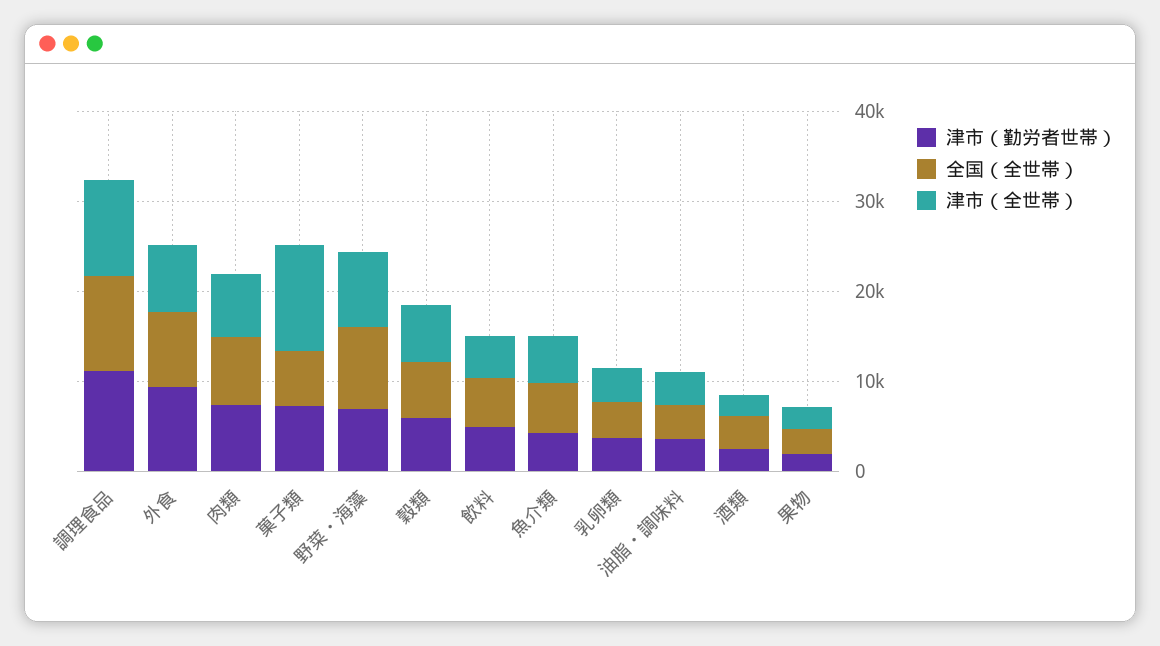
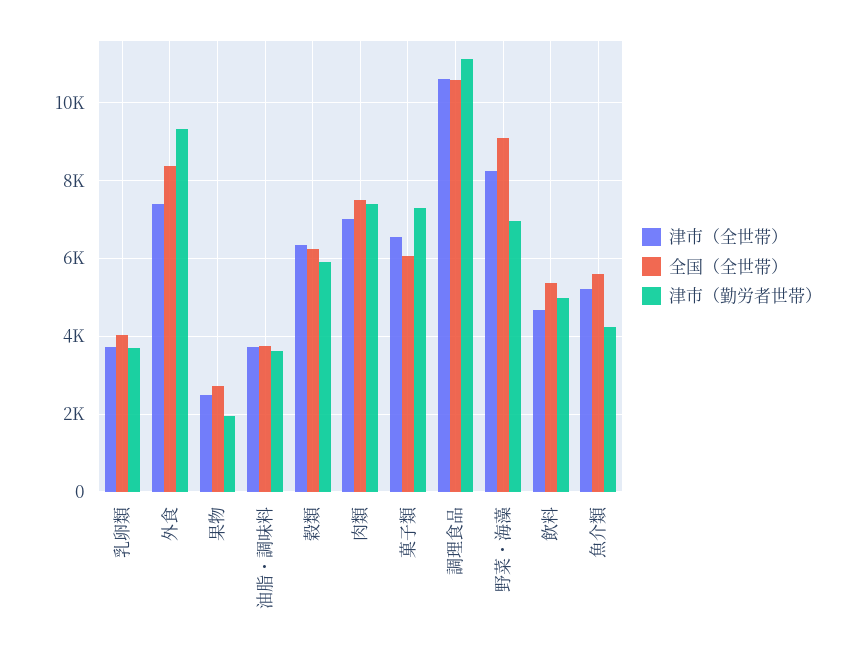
津市（全世帯）, 菓子類: 12000 -> 6600
津市（勤労者世帯）, 酒類: 2000 -> none
全国（全世帯）, 酒類: 4000 -> none
津市（全世帯）, 酒類: 2000 -> none

